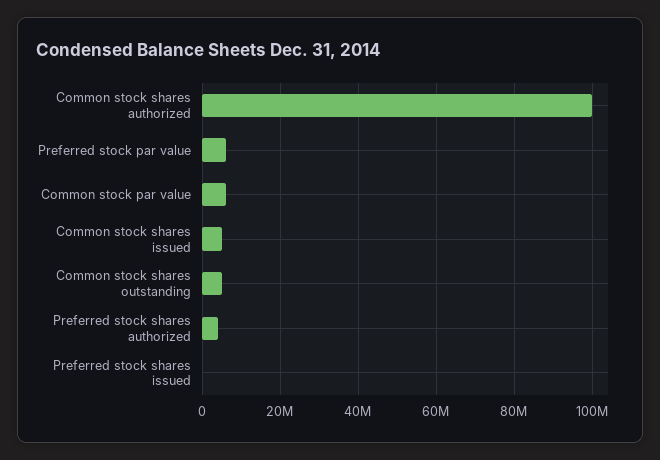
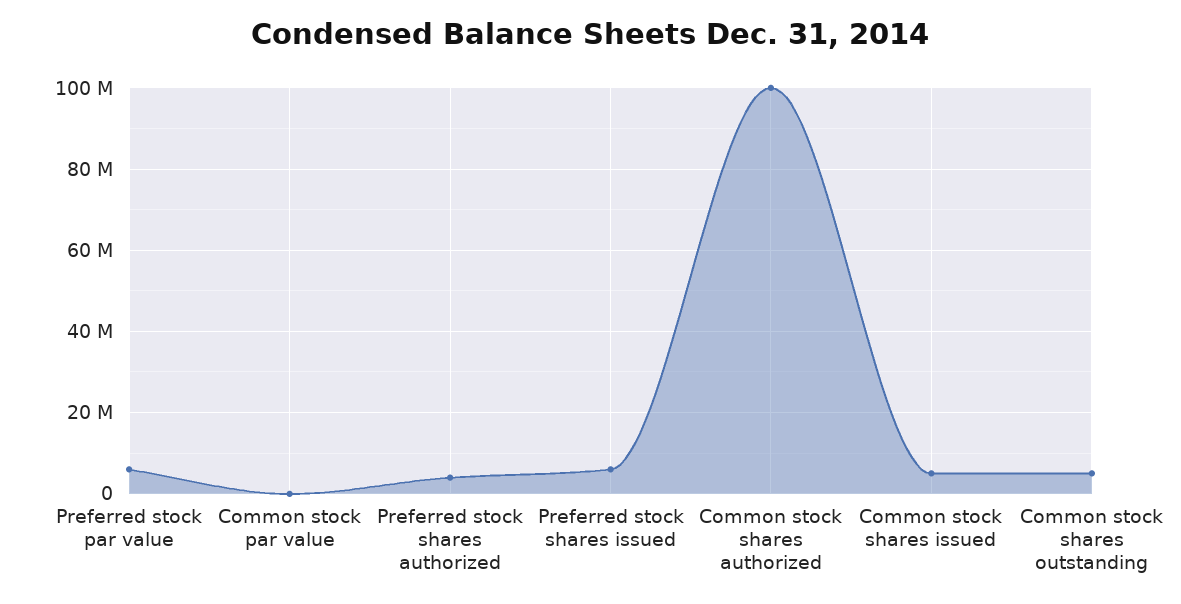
Common stock par value: 6000000 -> 0
Preferred stock shares issued: 0 -> 6000000

